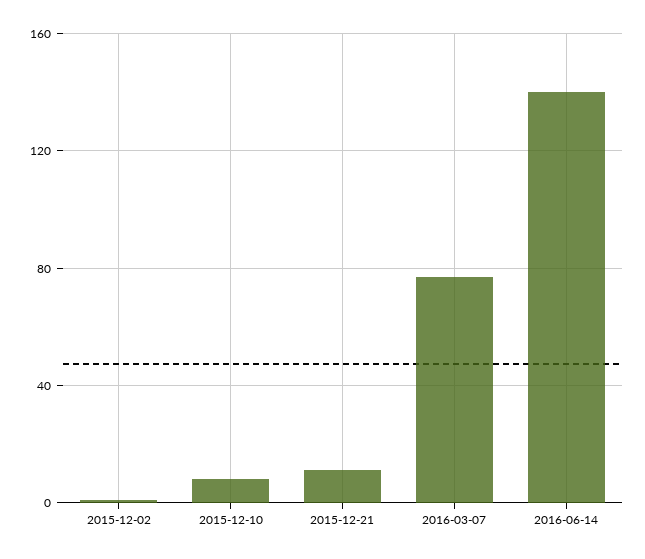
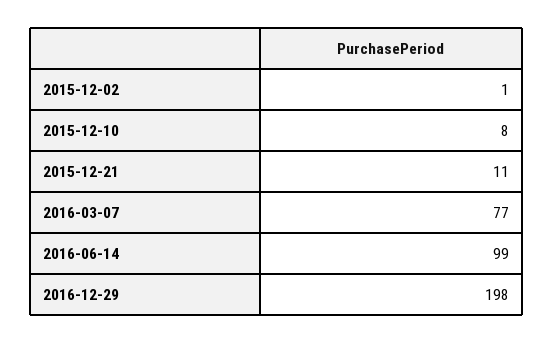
2016-06-14: 140 -> 99
2016-12-29: none -> 198

